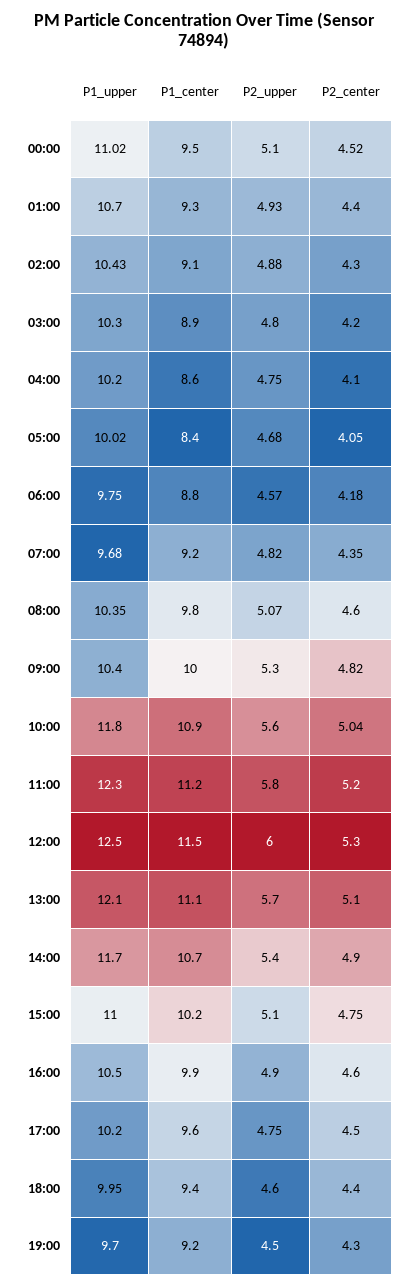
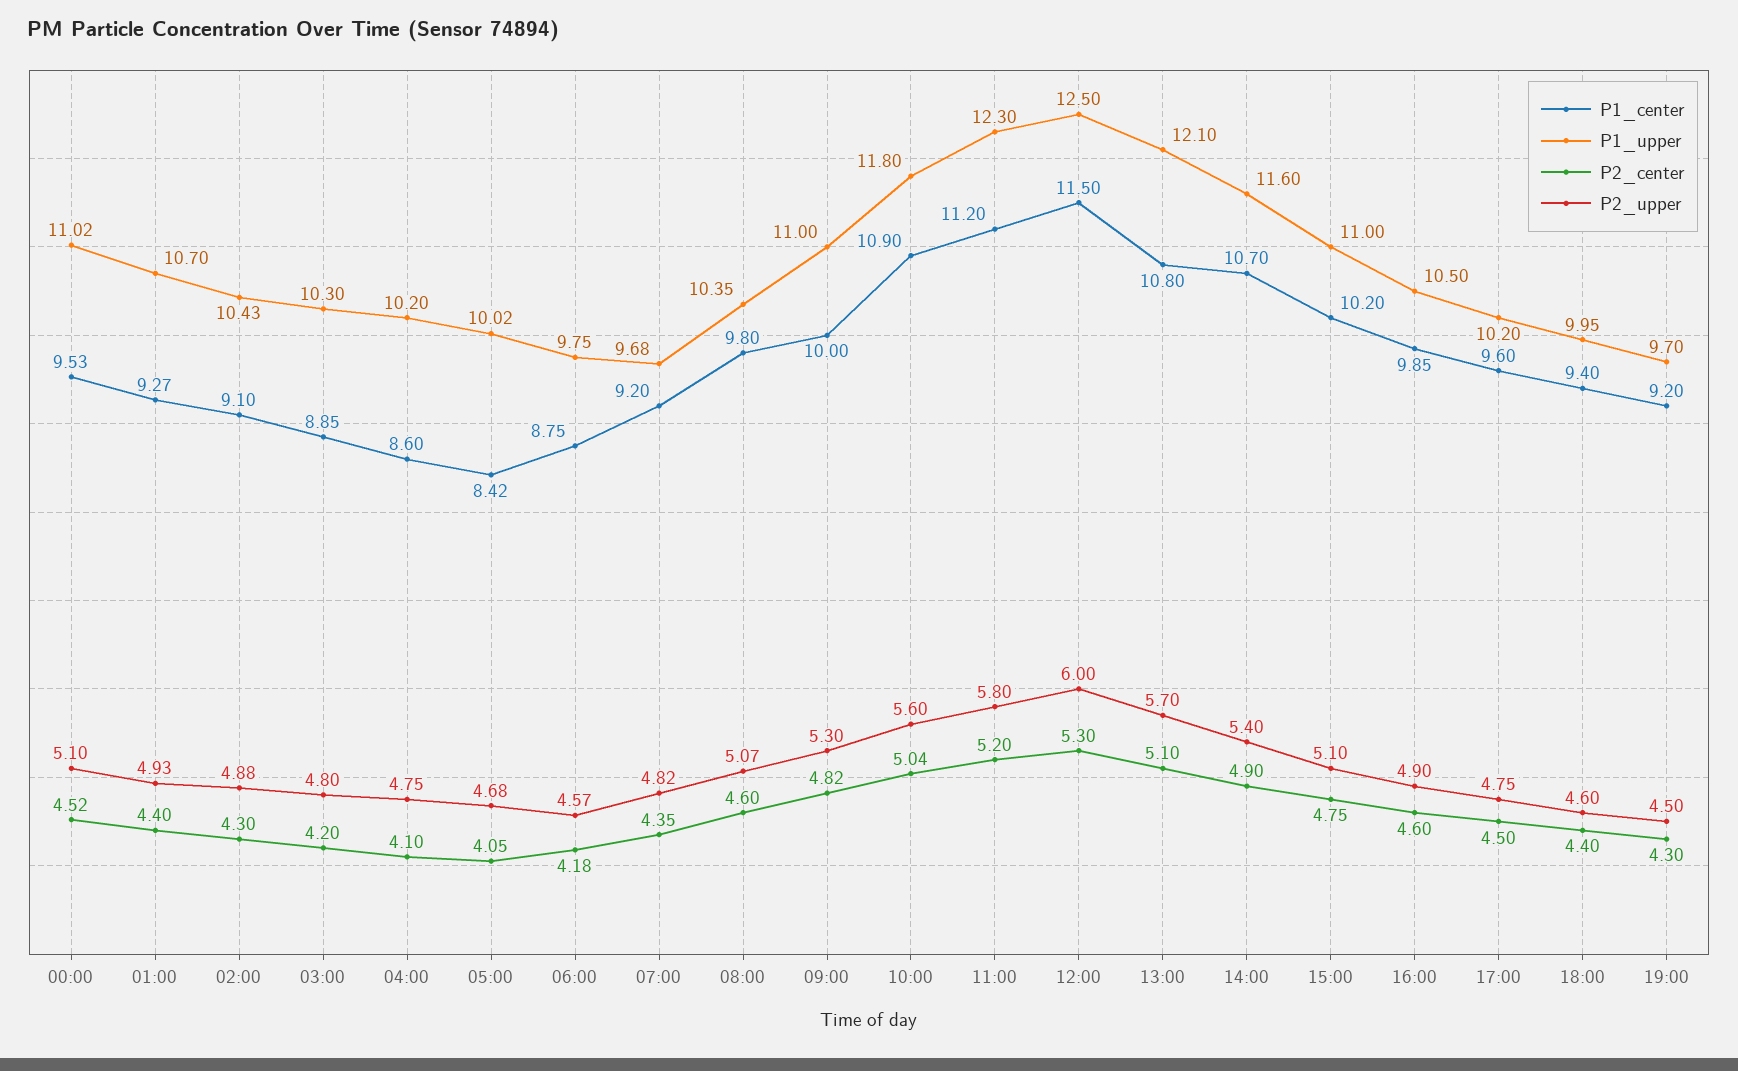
P1_upper, 09:00: 10.4 -> 11
P1_center, 13:00: 11.1 -> 10.8
P1_upper, 14:00: 11.7 -> 11.6

